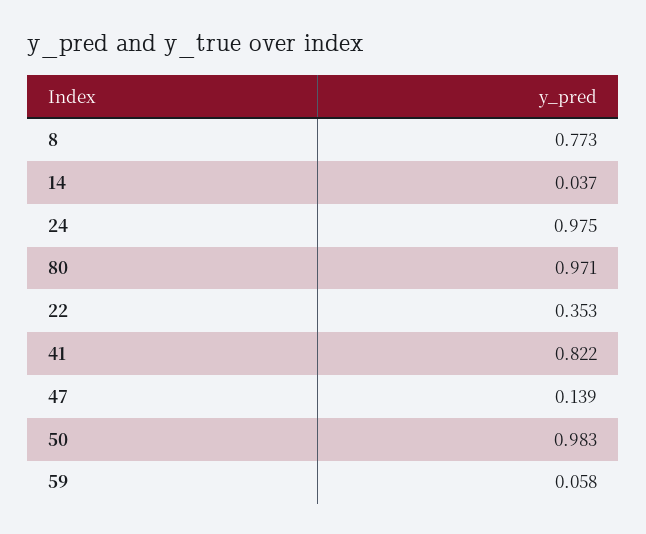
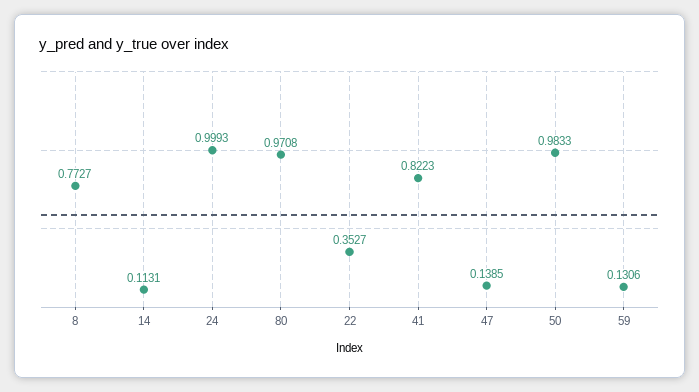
14: 0.037 -> 0.1131
24: 0.975 -> 0.9993
59: 0.058 -> 0.1306

